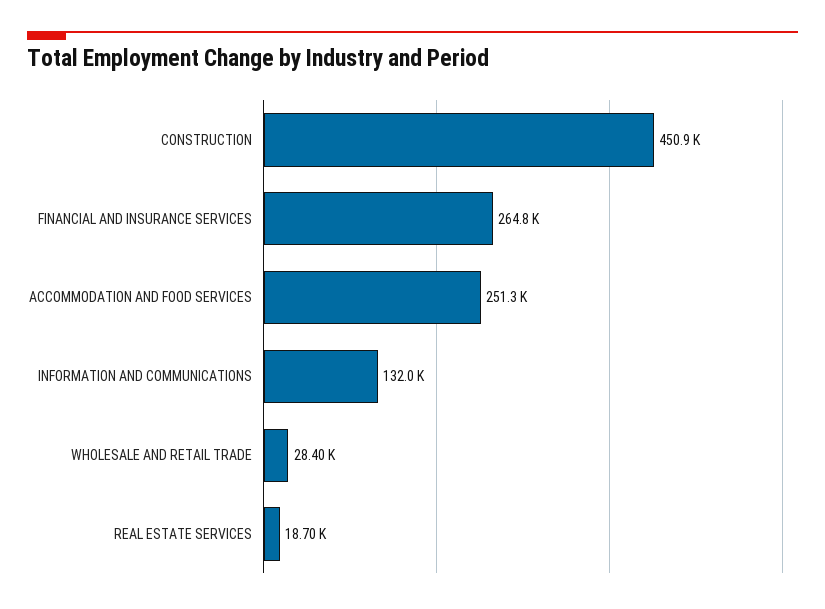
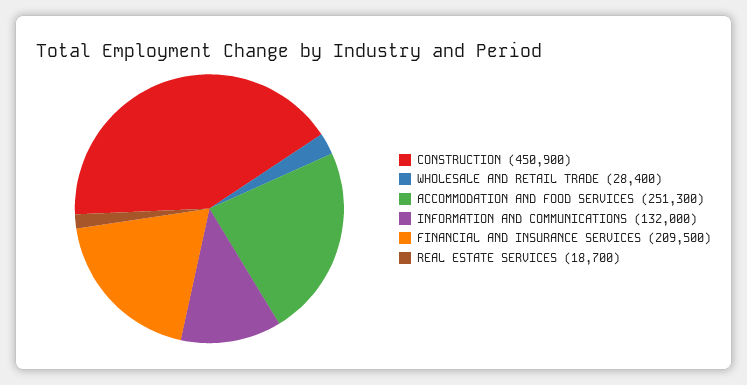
FINANCIAL AND INSURANCE SERVICES: 264800 -> 209500

